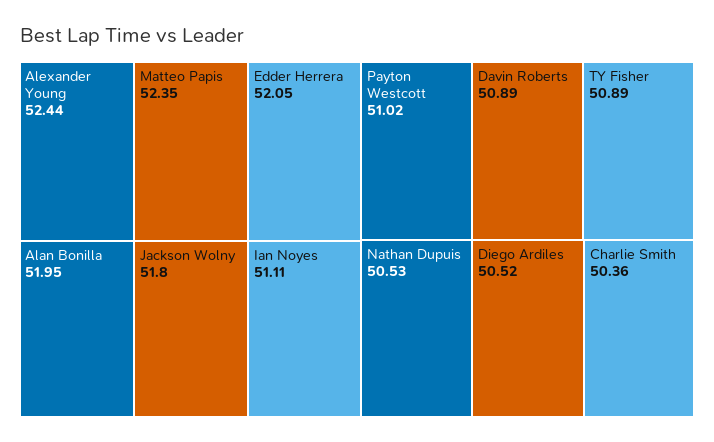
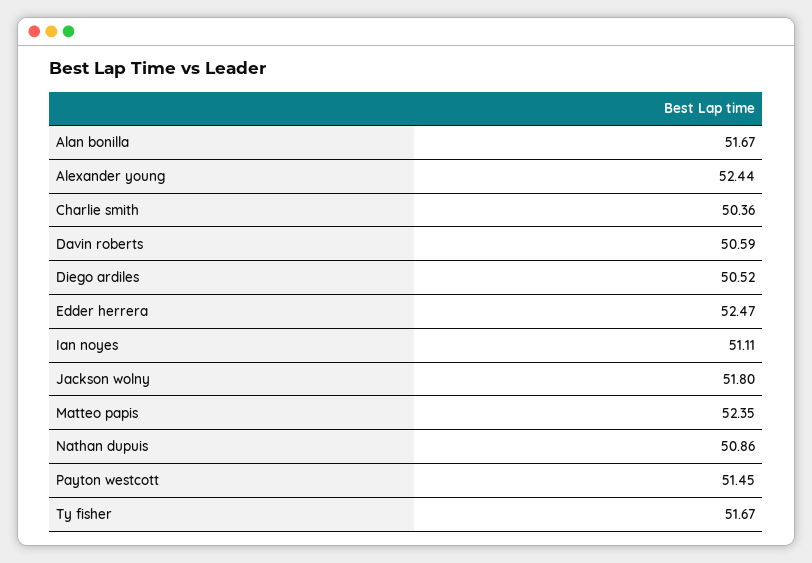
Edder Herrera: 52.05 -> 52.47
Alan Bonilla: 51.95 -> 51.67
Payton Westcott: 51.02 -> 51.45
Davin Roberts: 50.89 -> 50.59
TY Fisher: 50.89 -> 51.67
Nathan Dupuis: 50.53 -> 50.86

